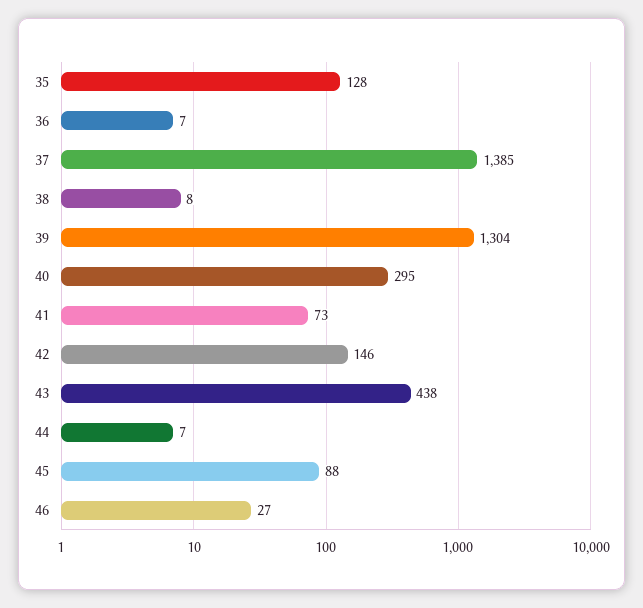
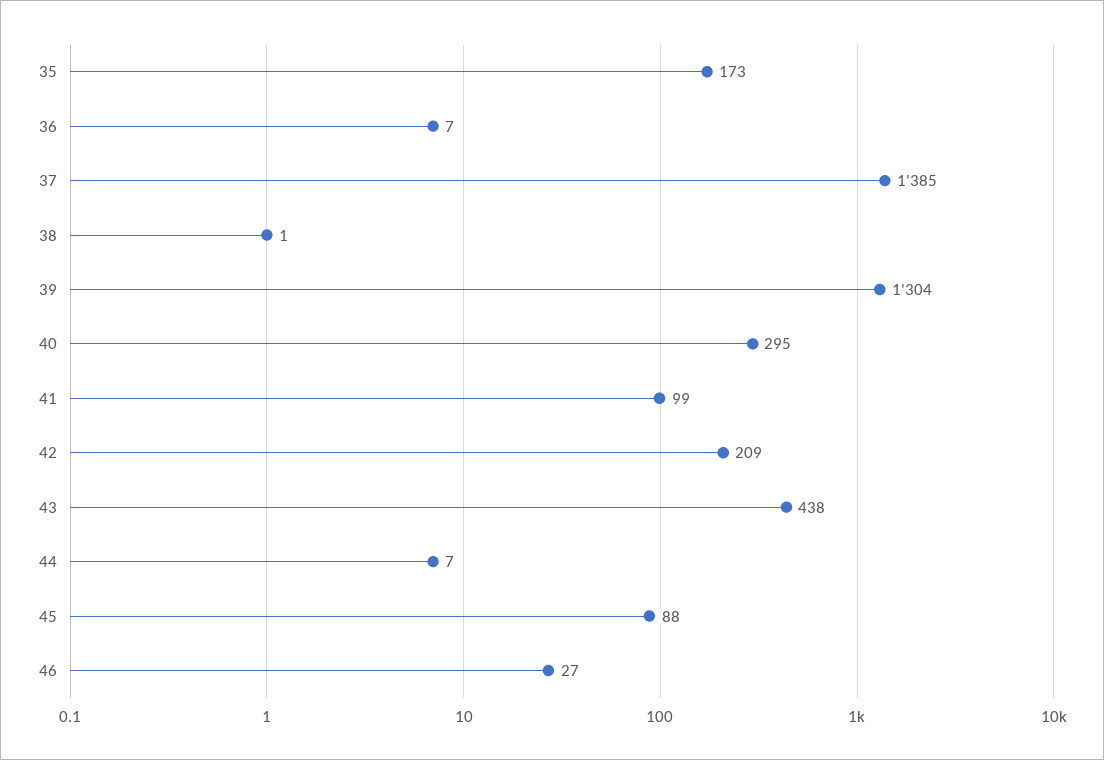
35: 128 -> 173
38: 8 -> 1
41: 73 -> 99
42: 146 -> 209

